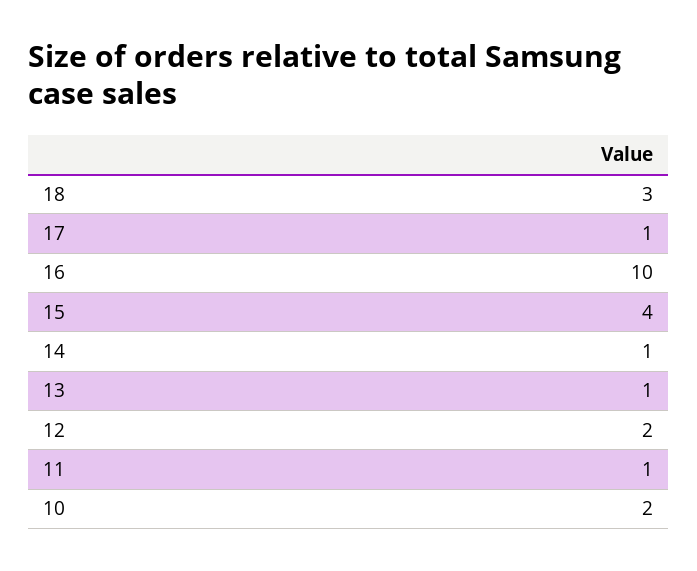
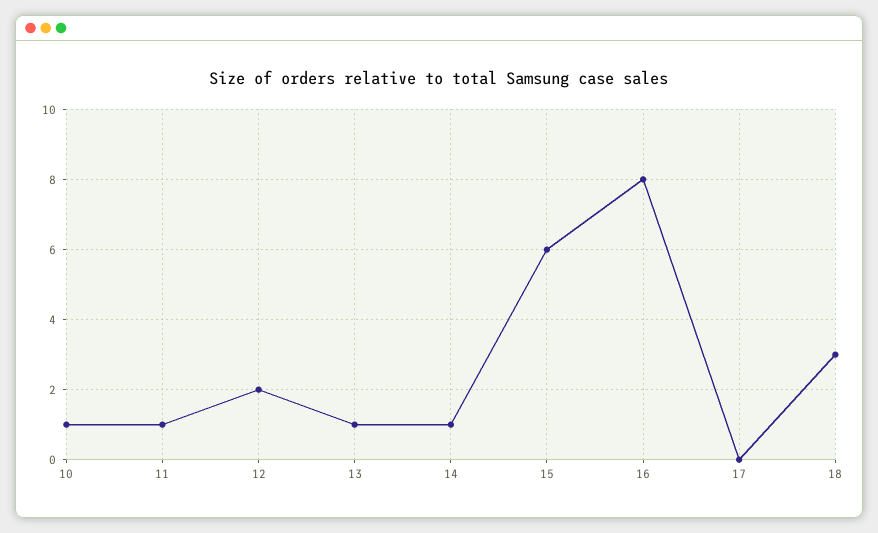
17: 1 -> 0
16: 10 -> 8
15: 4 -> 6
10: 2 -> 1

